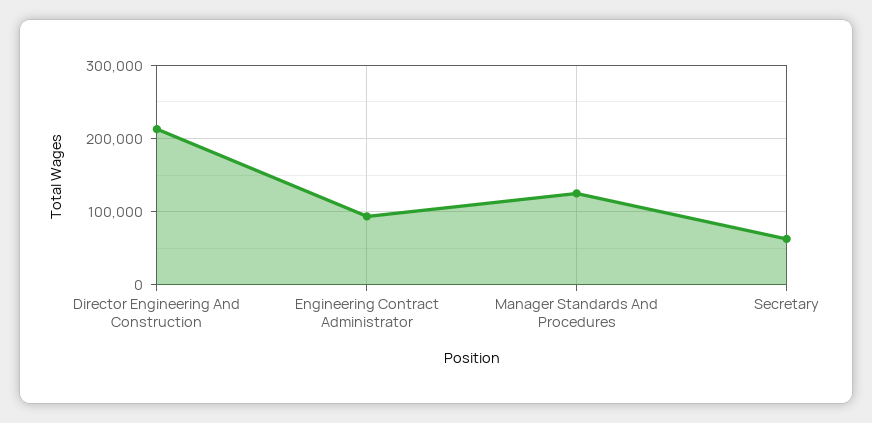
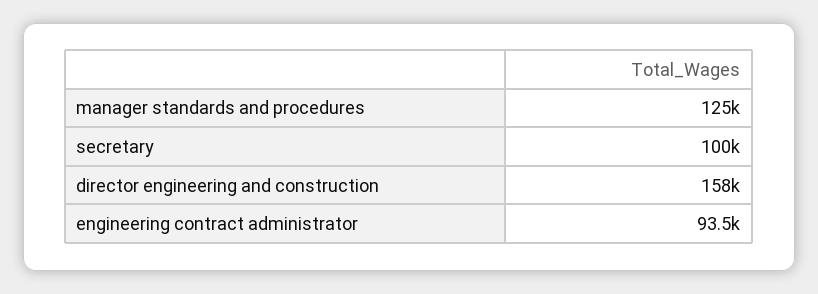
Director Engineering And Construction: 210000 -> 158000
Secretary: 60000 -> 100000

